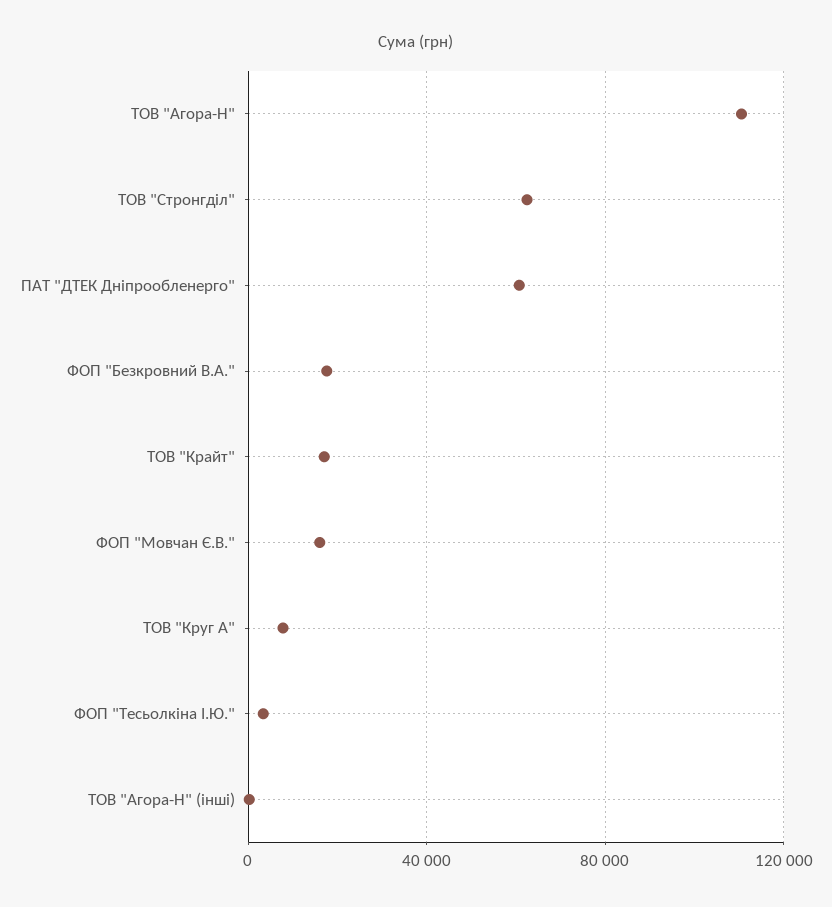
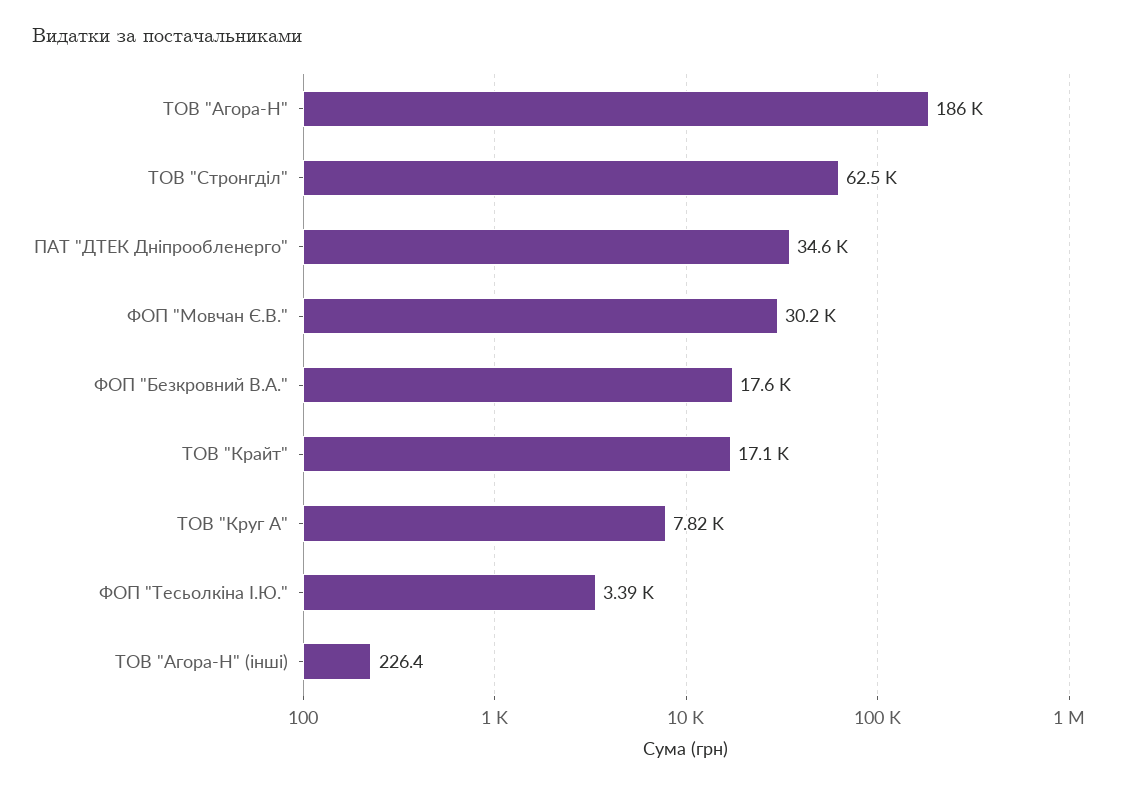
ТОВ "Агора-Н": 110000 -> 186000
ПАТ "ДТЕК Дніпрообленерго": 60000 -> 34600
ФОП "Мовчан Є.В.": 15000 -> 30200

